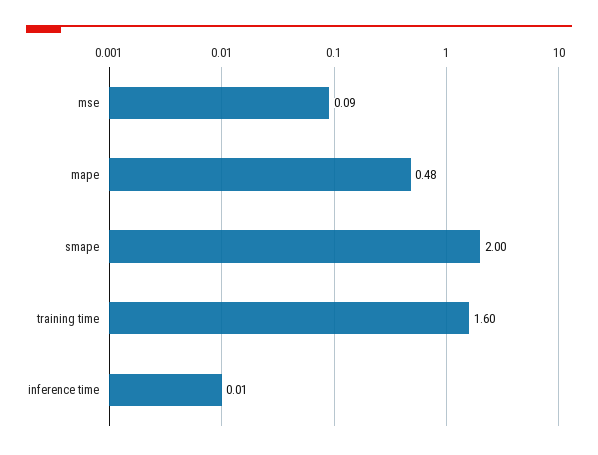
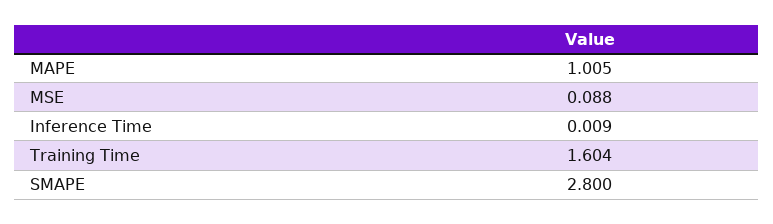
mape: 0.48 -> 1.005
smape: 2 -> 2.8

